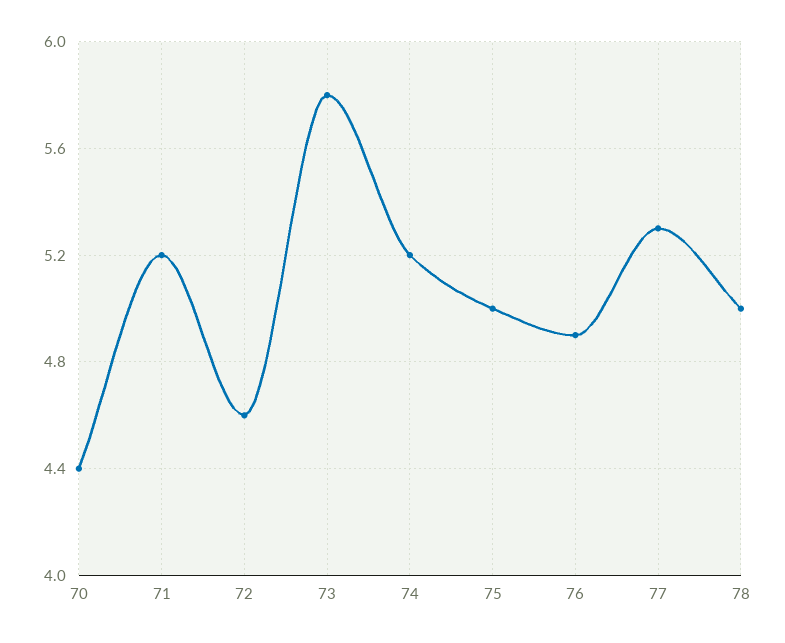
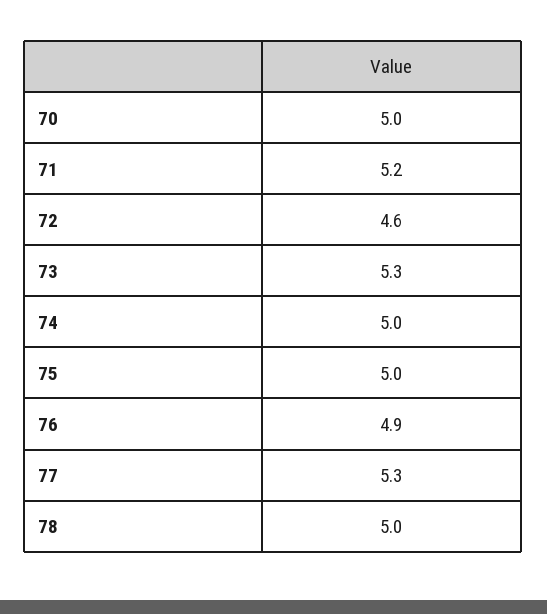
70: 4.4 -> 5
73: 5.8 -> 5.3
74: 5.2 -> 5

